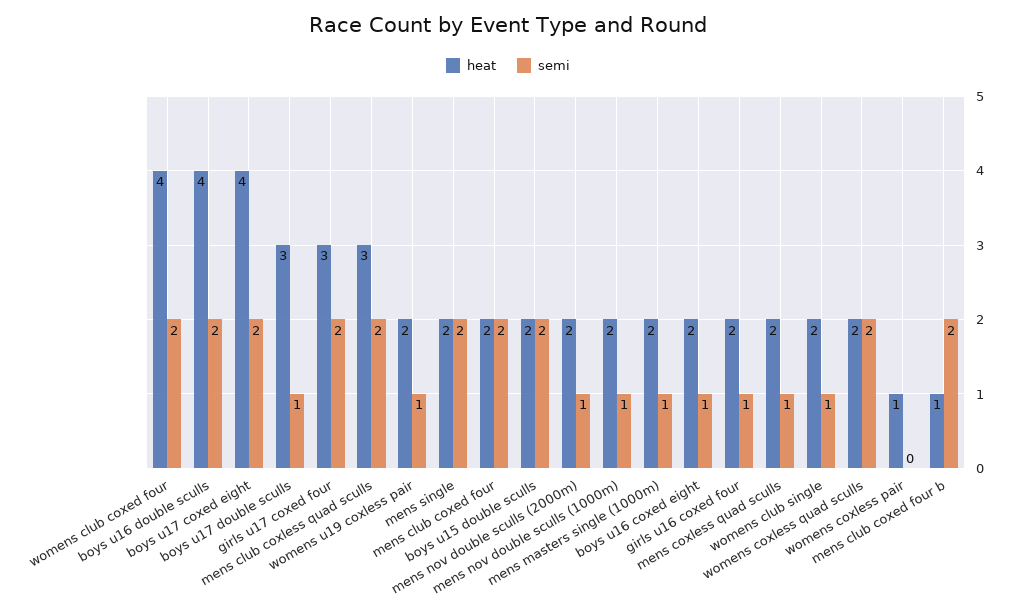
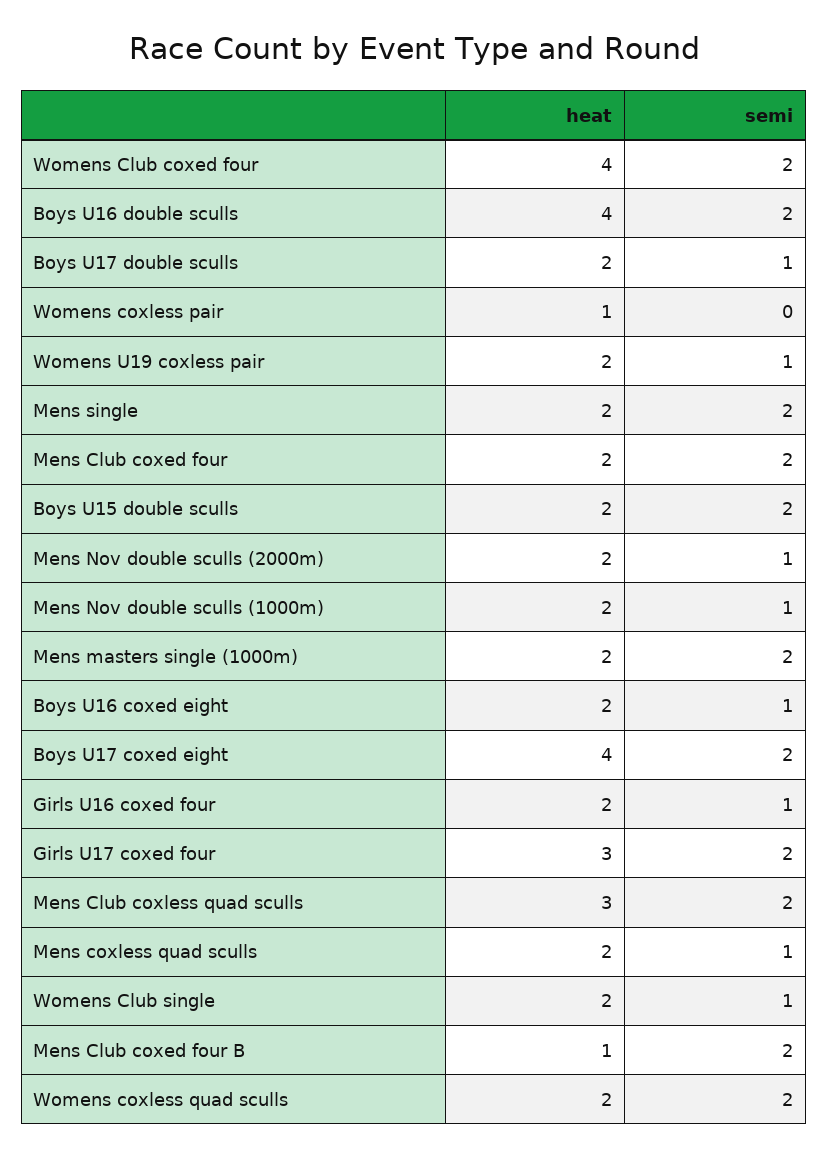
heat, boys u17 double sculls: 3 -> 2
semi, mens masters single (1000m): 1 -> 2

